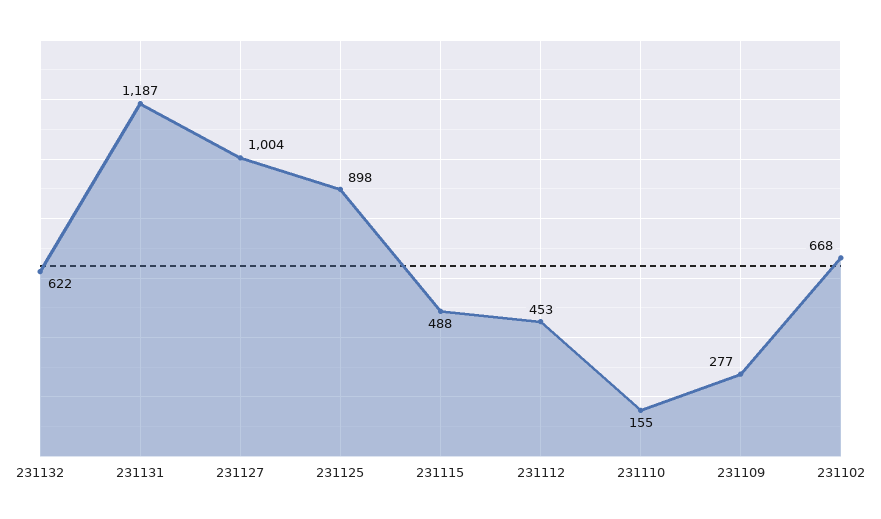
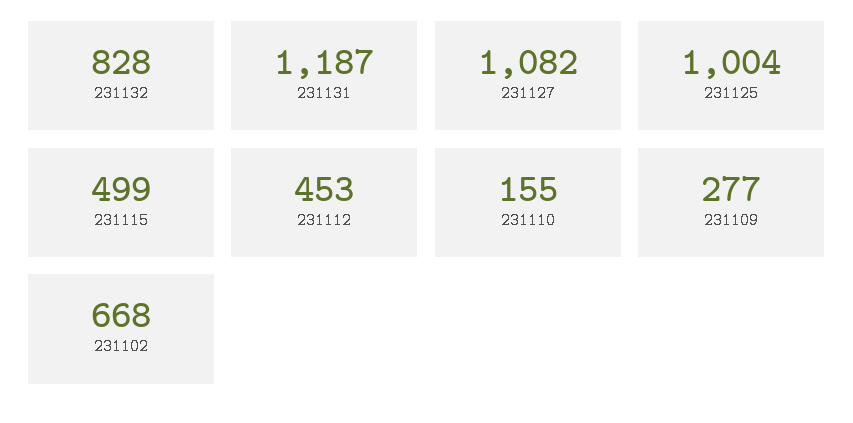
231132: 622 -> 828
231127: 1004 -> 1082
231125: 898 -> 1004
231115: 488 -> 499

